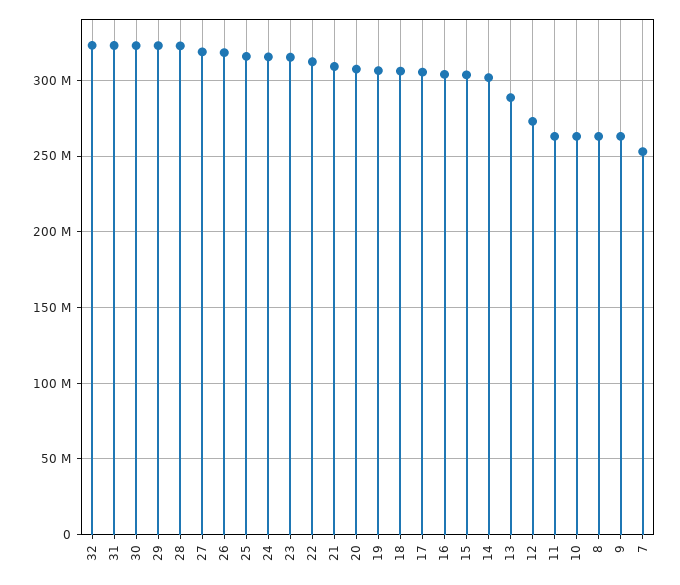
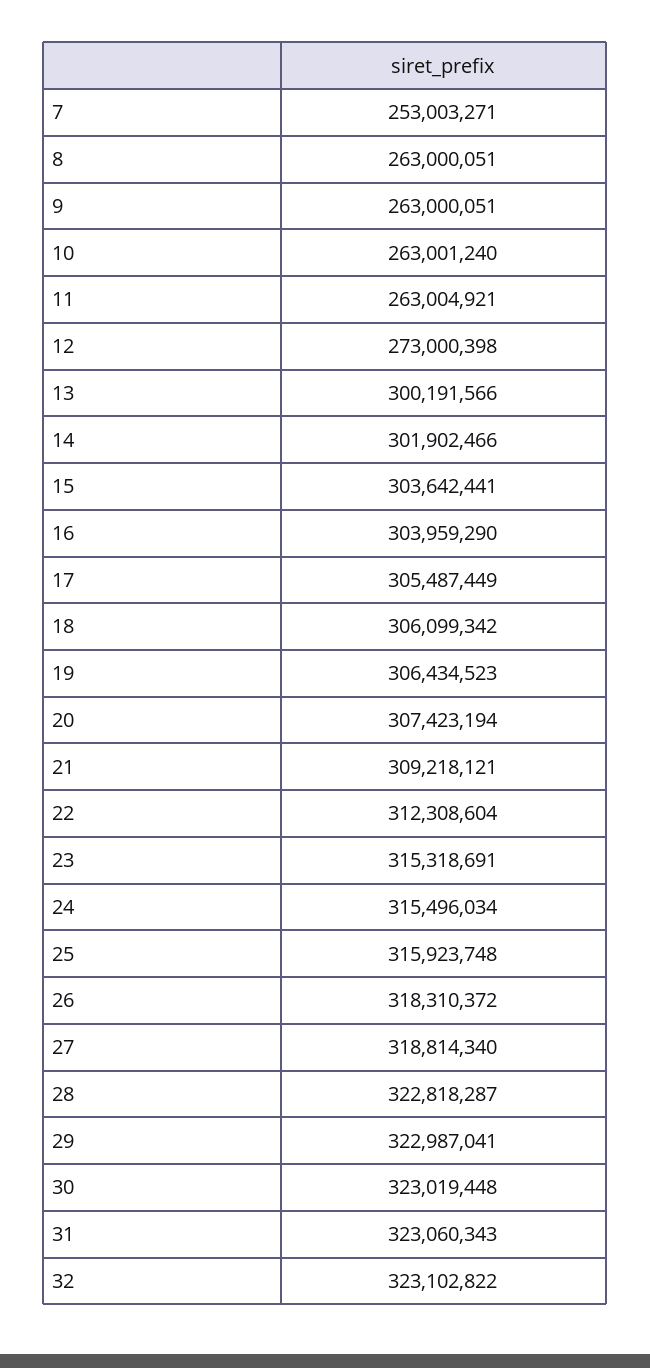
13: 290000000 -> 300191566

